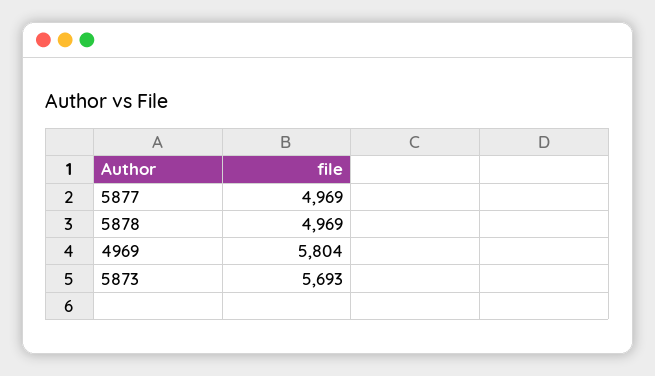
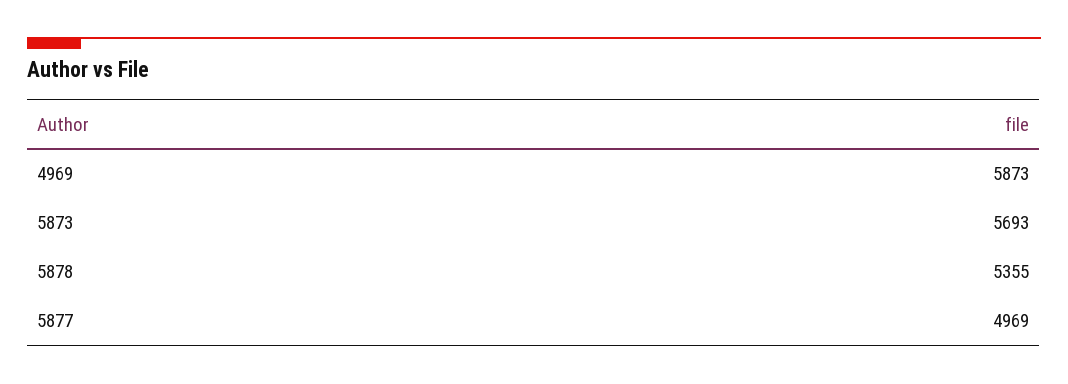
5878: 4969 -> 5355
4969: 5804 -> 5873

